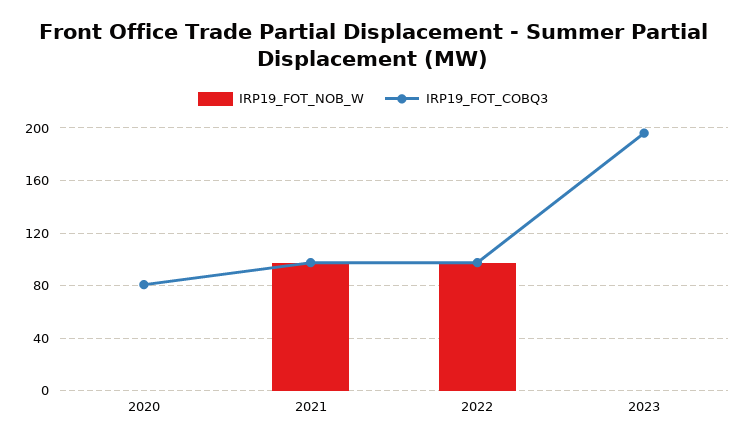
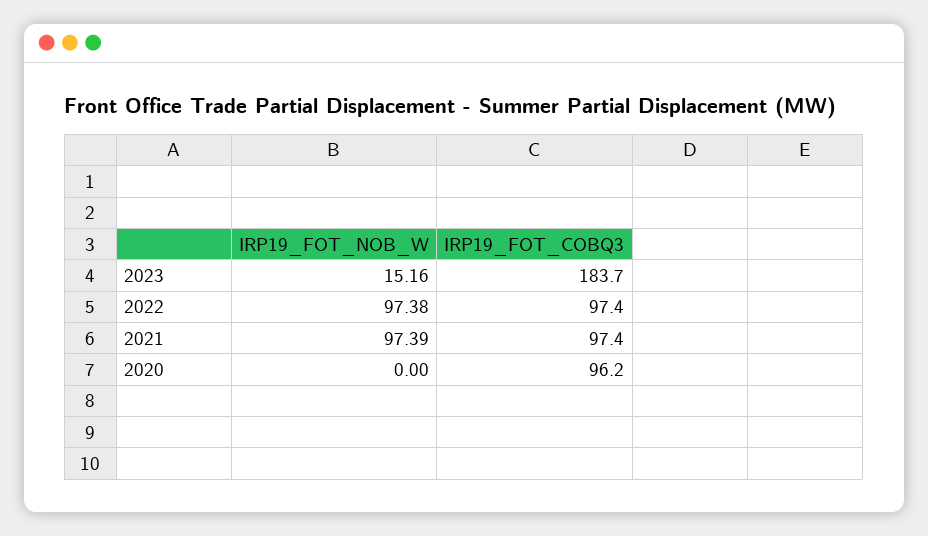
IRP19_FOT_COBQ3, 2020: 80 -> 96.2
IRP19_FOT_NOB_W, 2023: 0 -> 15.16
IRP19_FOT_COBQ3, 2023: 195 -> 183.7

